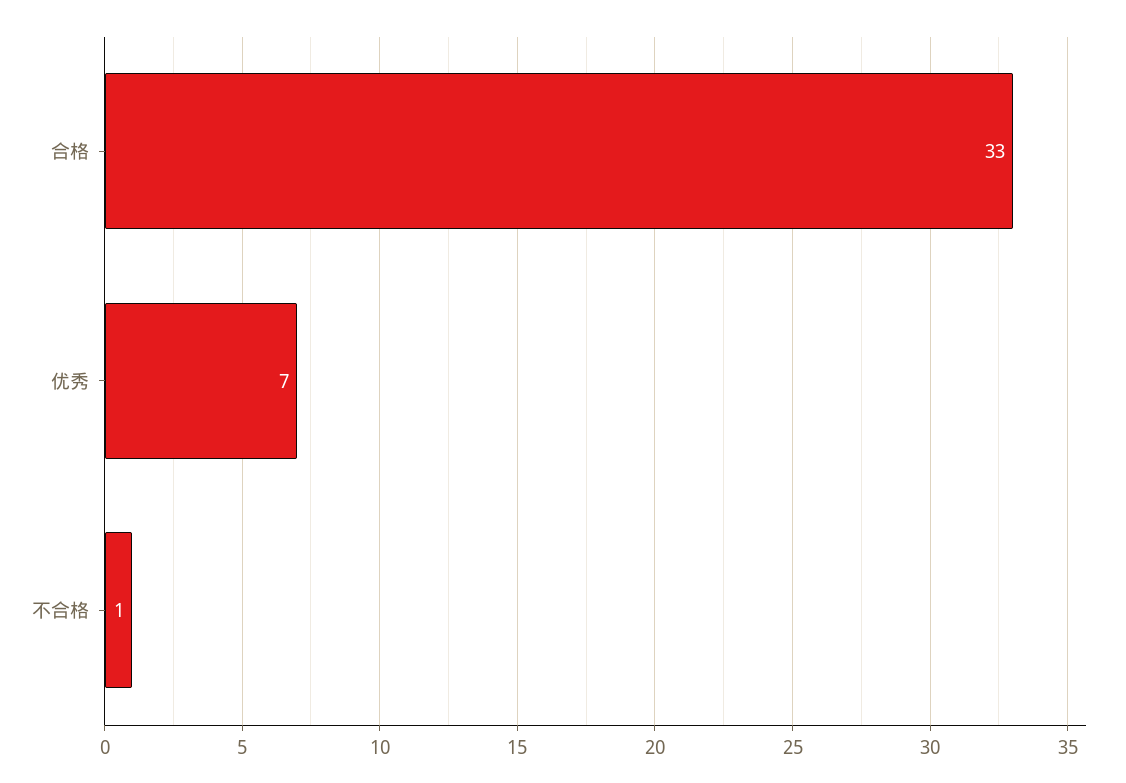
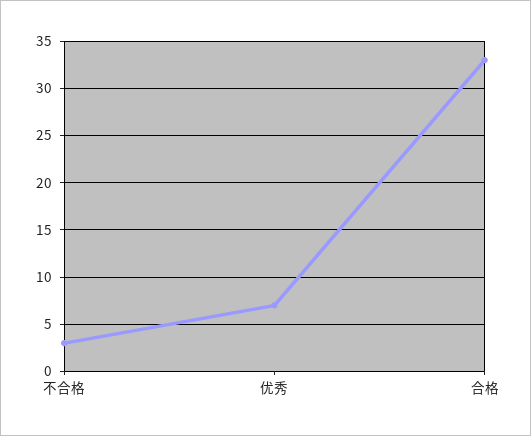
不合格: 1 -> 3

